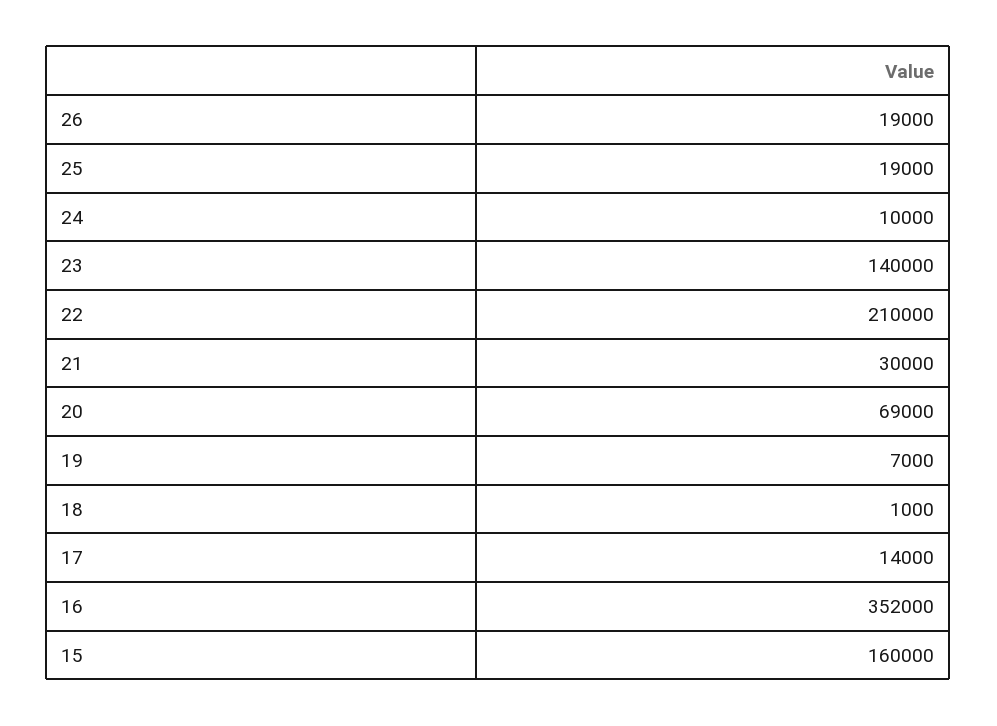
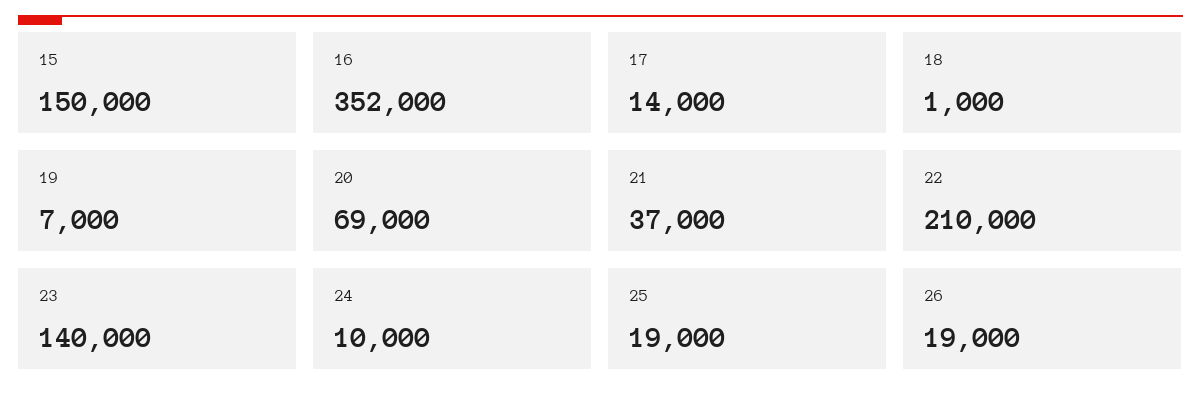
21: 30000 -> 37000
15: 160000 -> 150000

